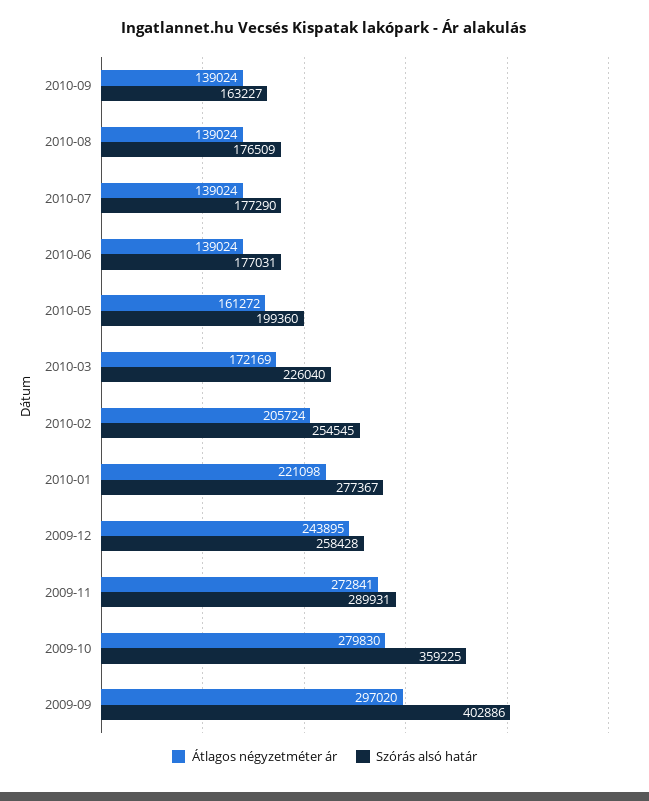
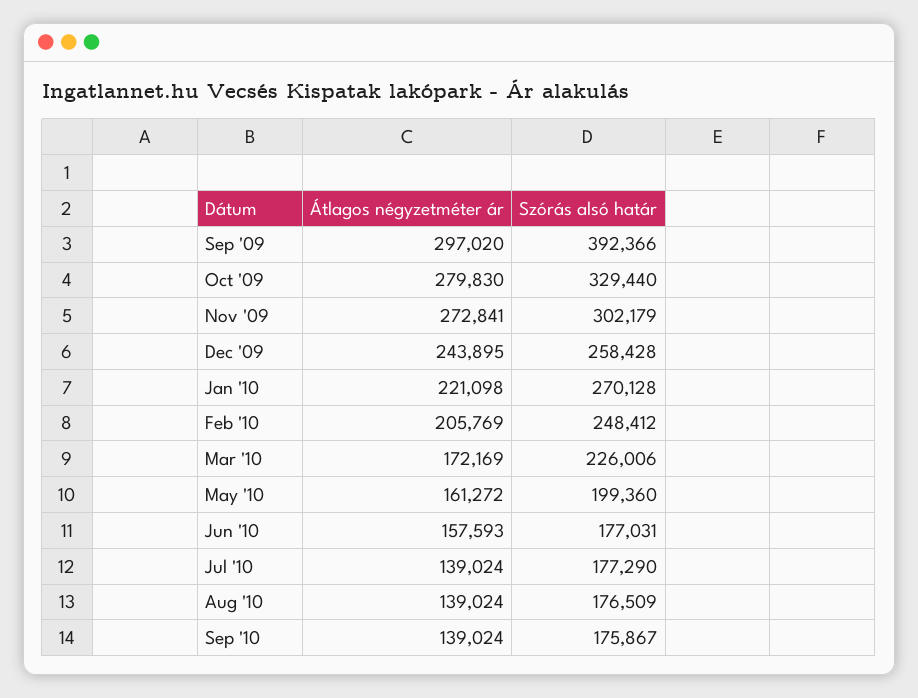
Szórás alsó határ, 2010-09: 163227 -> 175867
Átlagos négyzetméter ár, 2010-06: 139024 -> 157593
Szórás alsó határ, 2010-03: 226040 -> 226006
Átlagos négyzetméter ár, 2010-02: 205724 -> 205769
Szórás alsó határ, 2010-02: 254545 -> 248412
Szórás alsó határ, 2010-01: 277367 -> 270128
Szórás alsó határ, 2009-11: 289931 -> 302179
Szórás alsó határ, 2009-10: 359225 -> 329440
Szórás alsó határ, 2009-09: 402886 -> 392366

